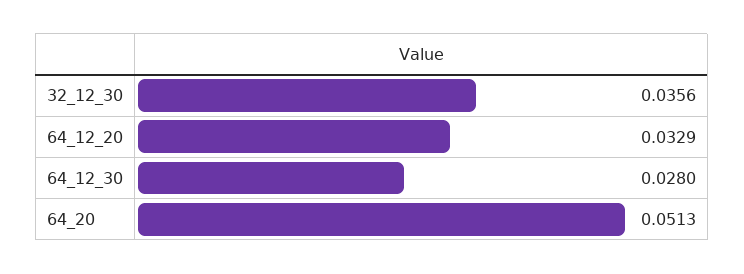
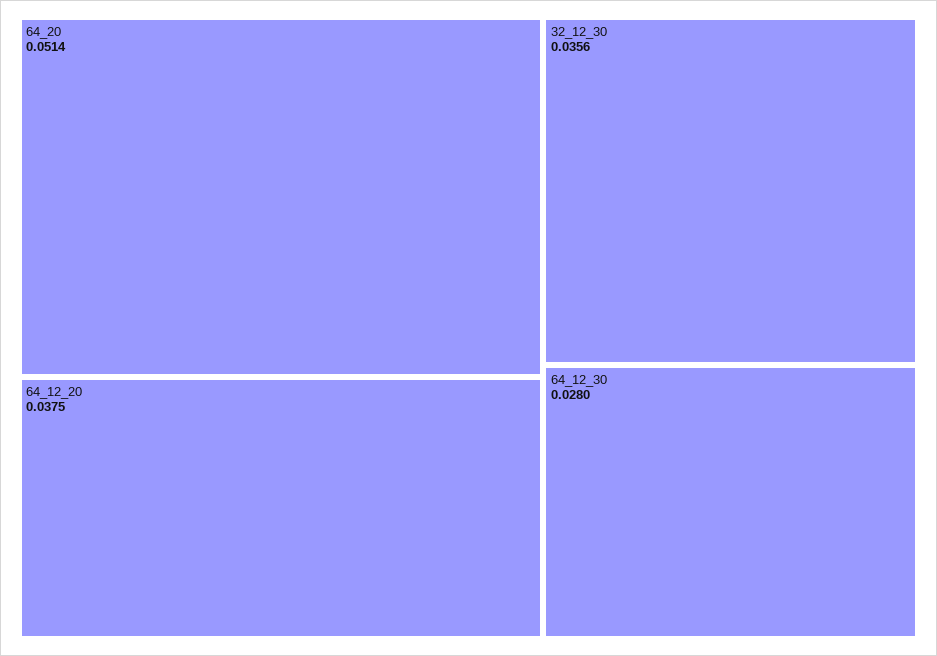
64_12_20: 0.0329 -> 0.0375
64_20: 0.0513 -> 0.0514

